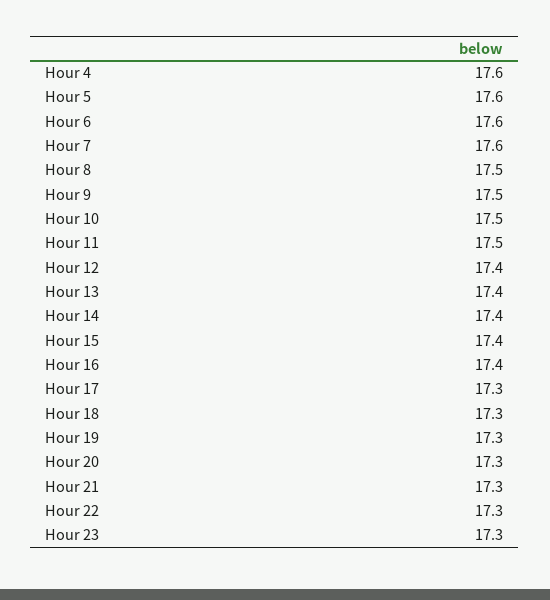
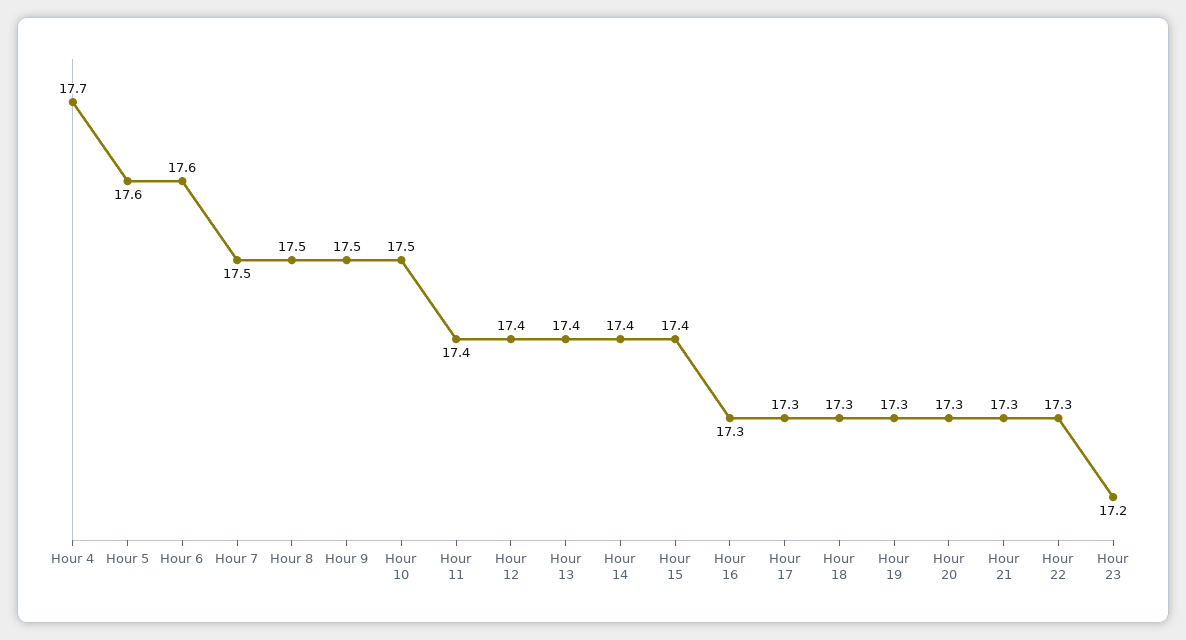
Hour 4: 17.6 -> 17.7
Hour 7: 17.6 -> 17.5
Hour 11: 17.5 -> 17.4
Hour 16: 17.4 -> 17.3
Hour 23: 17.3 -> 17.2

